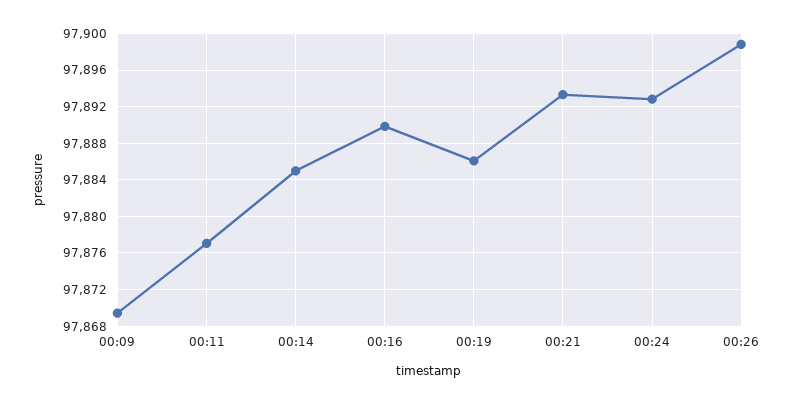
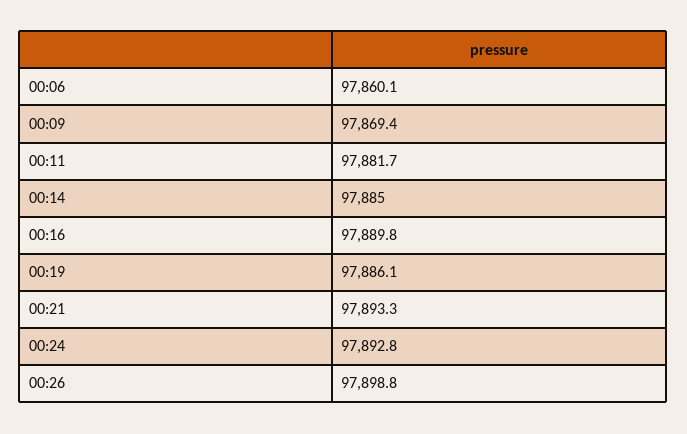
00:11: 97877 -> 97881.7
00:06: none -> 97860.1

